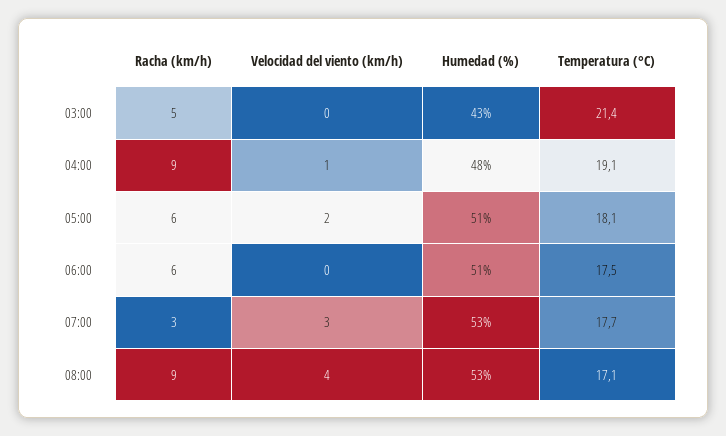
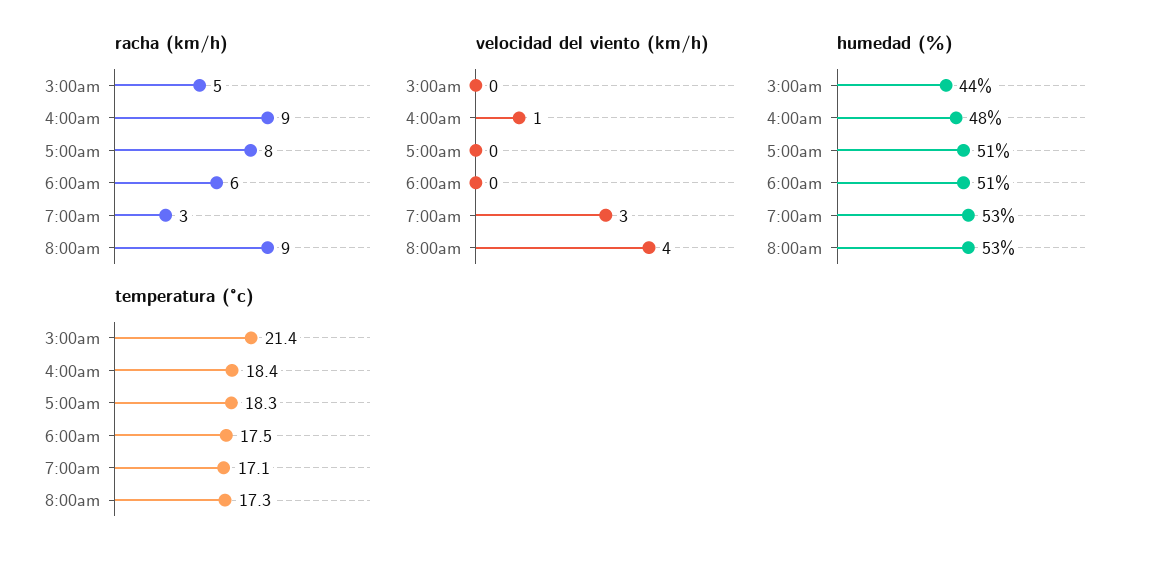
Humedad (%), 03:00: 43 -> 44
Temperatura (°C), 04:00: 19.1 -> 18.4
Racha (km/h), 05:00: 6 -> 8
Velocidad del viento (km/h), 05:00: 2 -> 0
Temperatura (°C), 05:00: 18.1 -> 18.3
Temperatura (°C), 07:00: 17.7 -> 17.1
Temperatura (°C), 08:00: 17.1 -> 17.3

